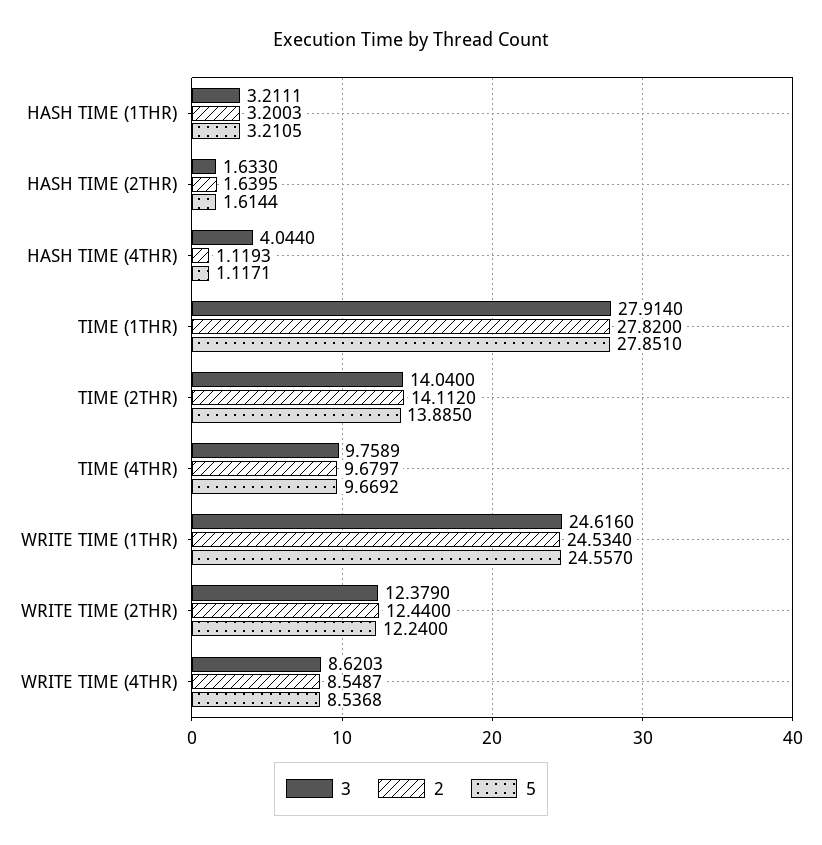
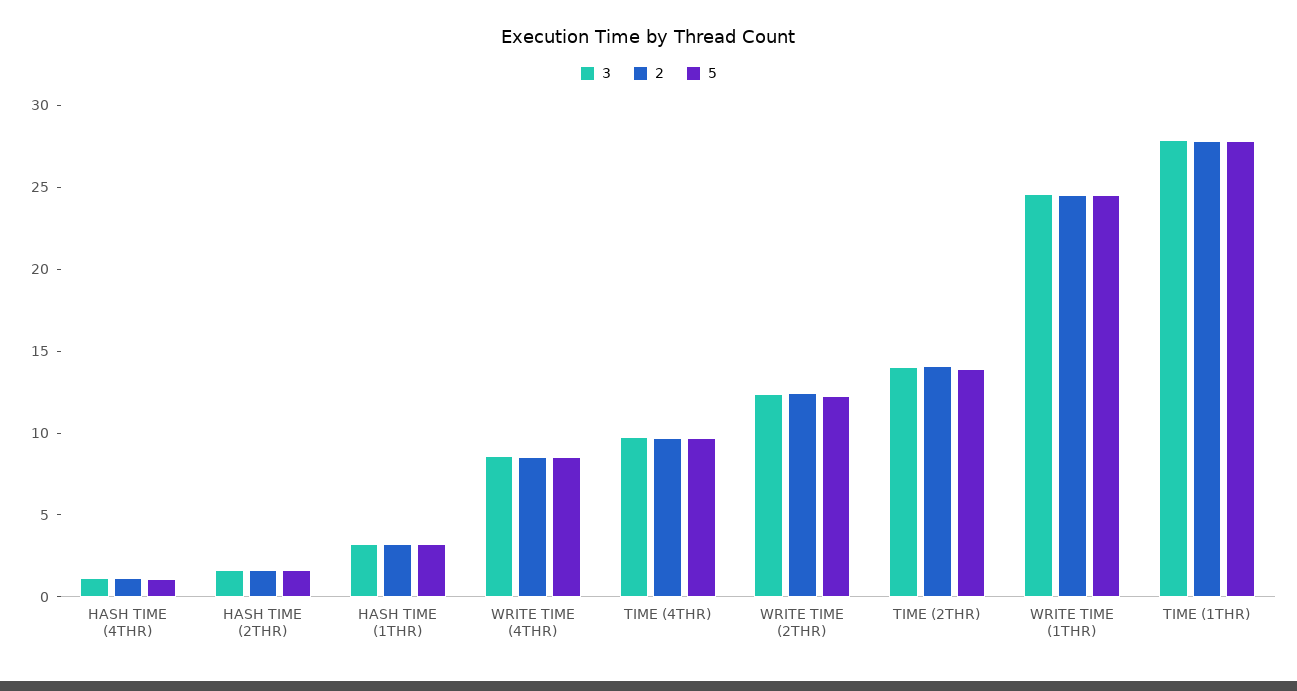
3, HASH TIME (4THR): 4.044 -> 1

